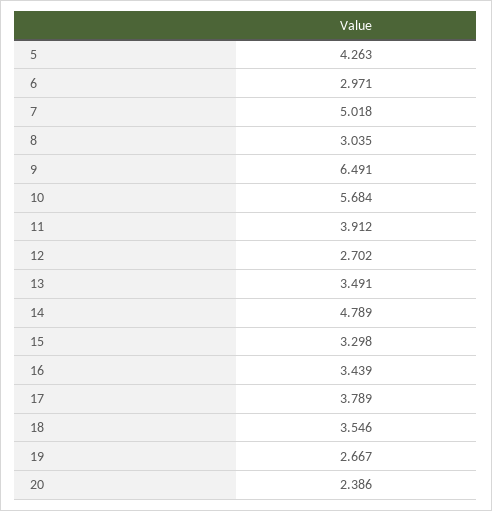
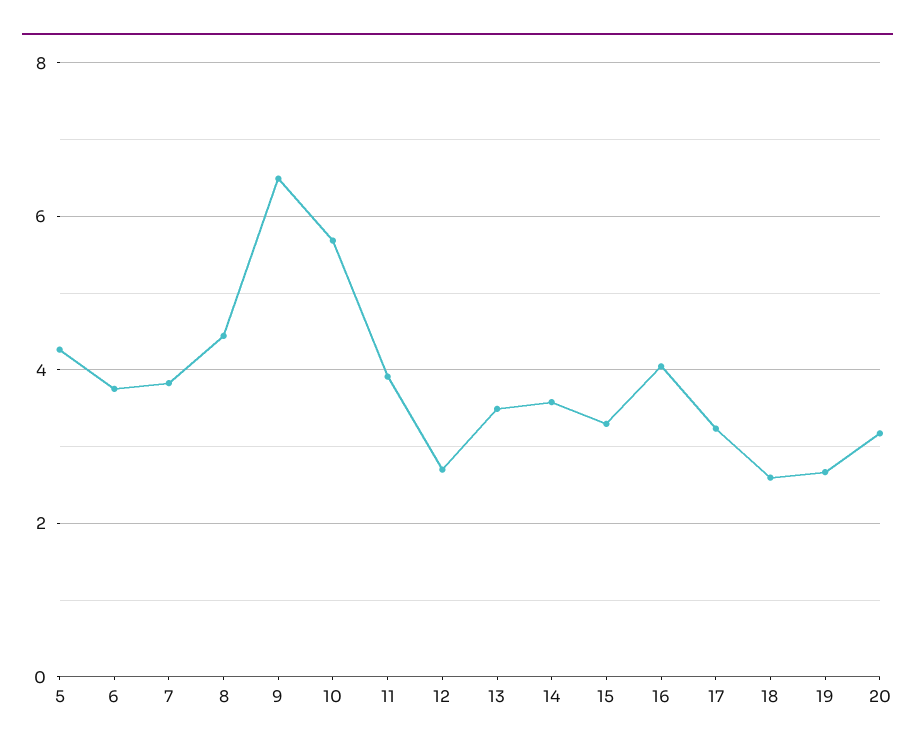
6: 2.971 -> 3.8
7: 5.018 -> 3.8
8: 3.035 -> 4.4
14: 4.789 -> 3.6
16: 3.439 -> 4
17: 3.789 -> 3.2
18: 3.546 -> 2.6
20: 2.386 -> 3.2

